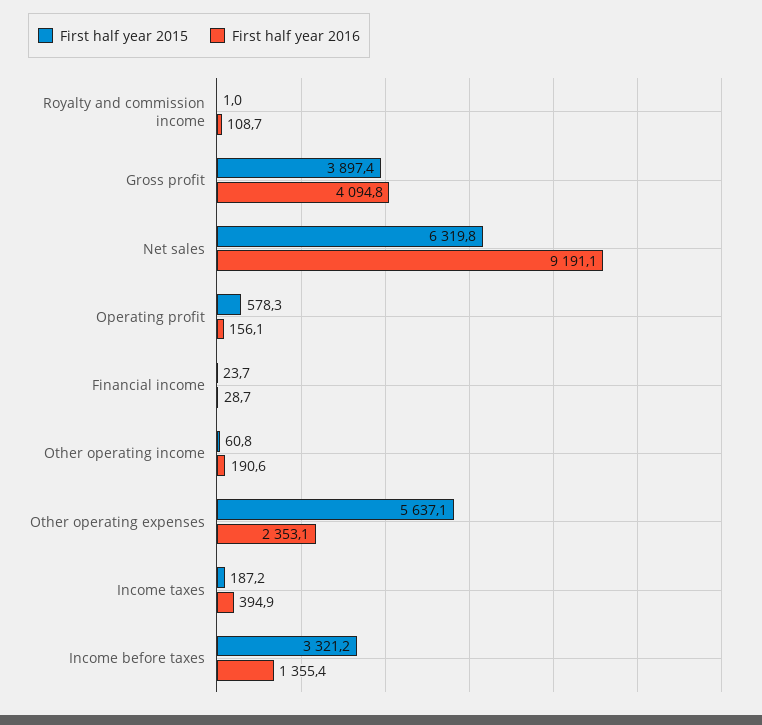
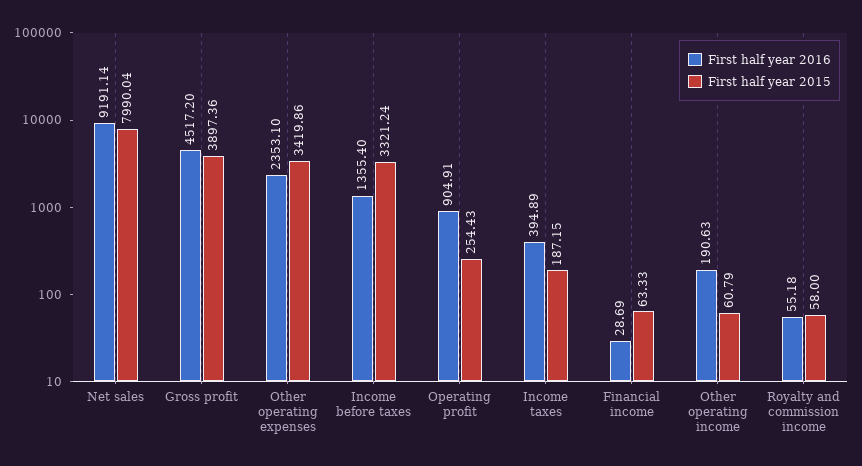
First half year 2015, Royalty and commission income: 1 -> 58
First half year 2016, Royalty and commission income: 108.7 -> 55.18
First half year 2016, Gross profit: 4094.8 -> 4517.2
First half year 2015, Net sales: 6319.8 -> 7990.04
First half year 2015, Operating profit: 578.3 -> 254.43
First half year 2016, Operating profit: 156.1 -> 904.91
First half year 2015, Financial income: 23.7 -> 63.33
First half year 2015, Other operating expenses: 5637.1 -> 3419.86

